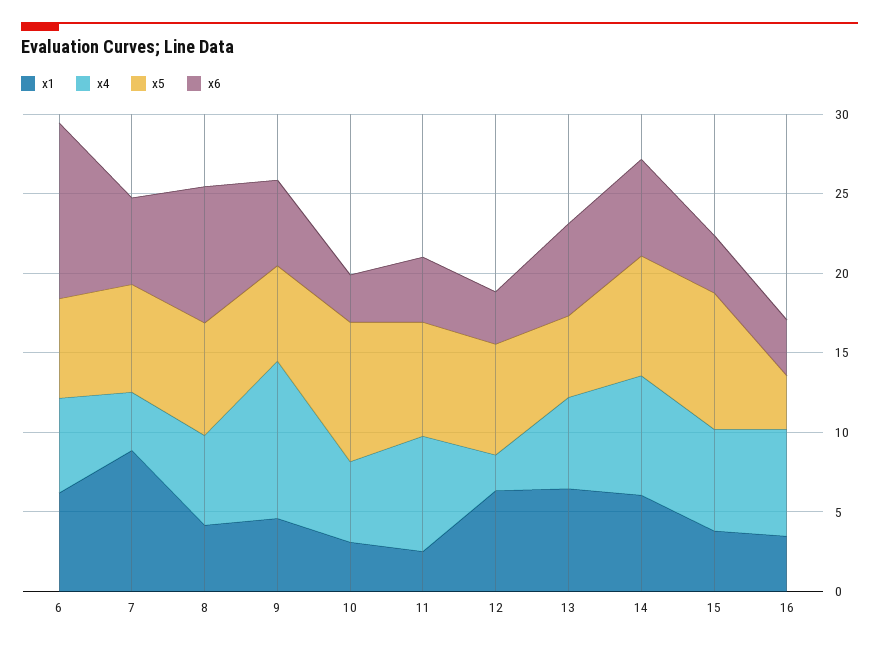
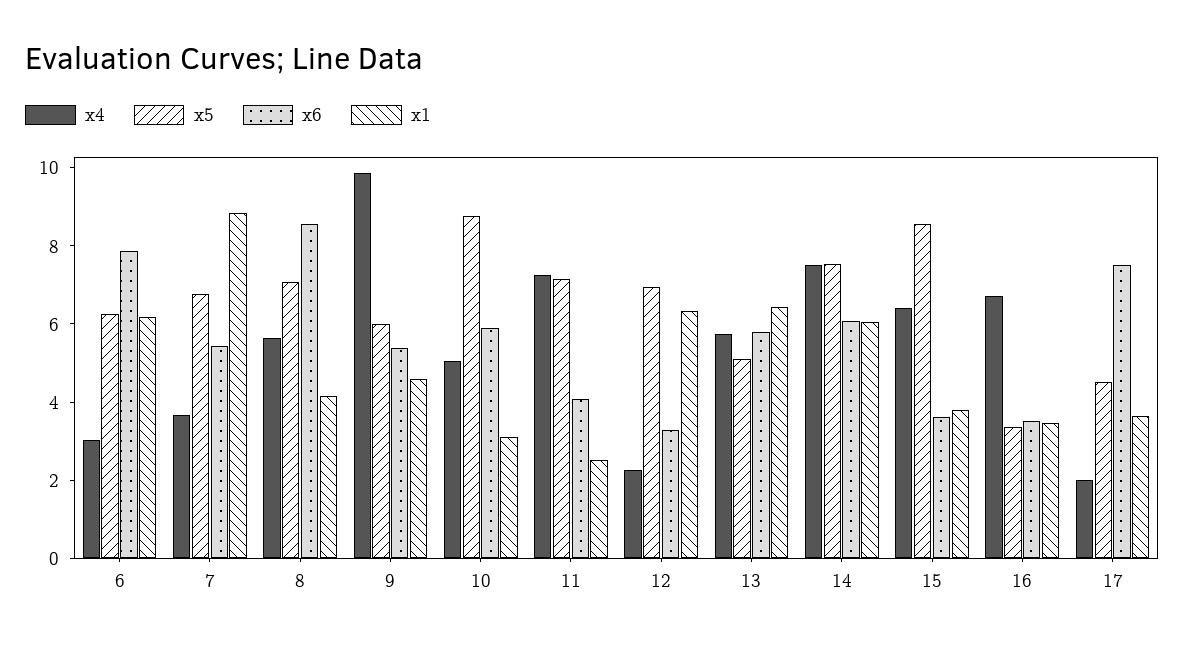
x4, 6: 6 -> 3
x6, 6: 11 -> 8
x6, 10: 3 -> 6
x4, 17: none -> 2
x5, 17: none -> 4.5
x6, 17: none -> 7.5
x1, 17: none -> 3.5

